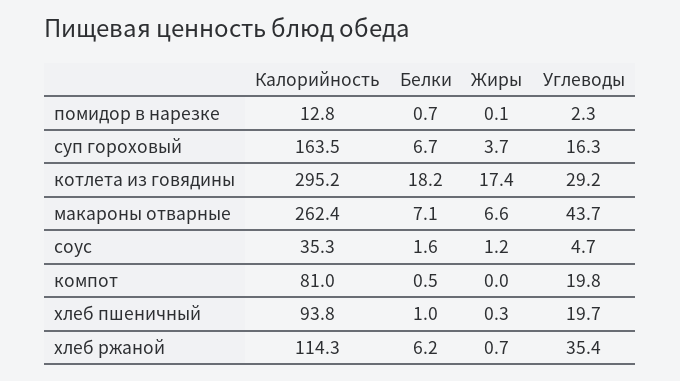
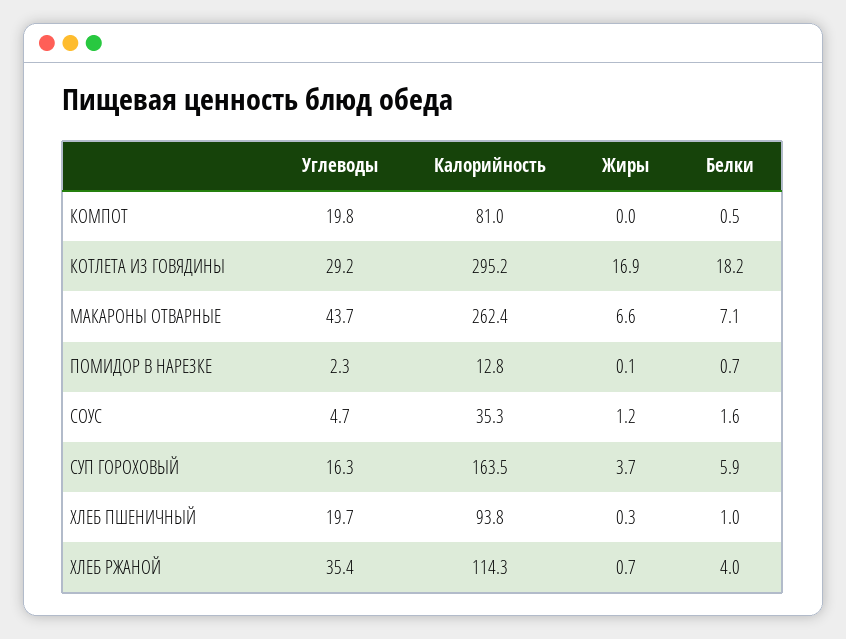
Белки, суп гороховый: 6.7 -> 5.9
Жиры, котлета из говядины: 17.4 -> 16.9
Белки, хлеб ржаной: 6.2 -> 4

